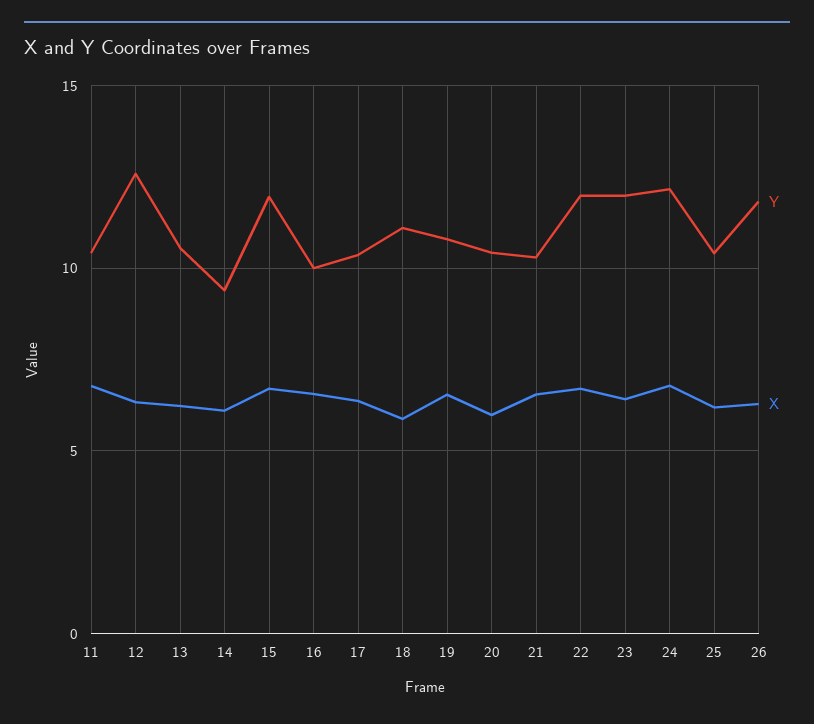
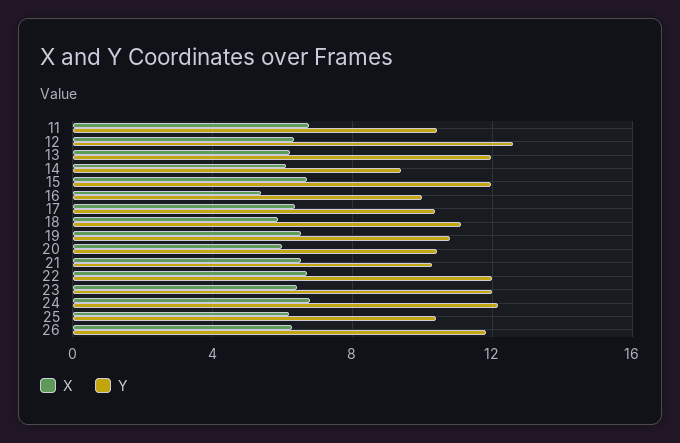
Y, 13: 10.5 -> 12
X, 16: 6.5 -> 5.5

